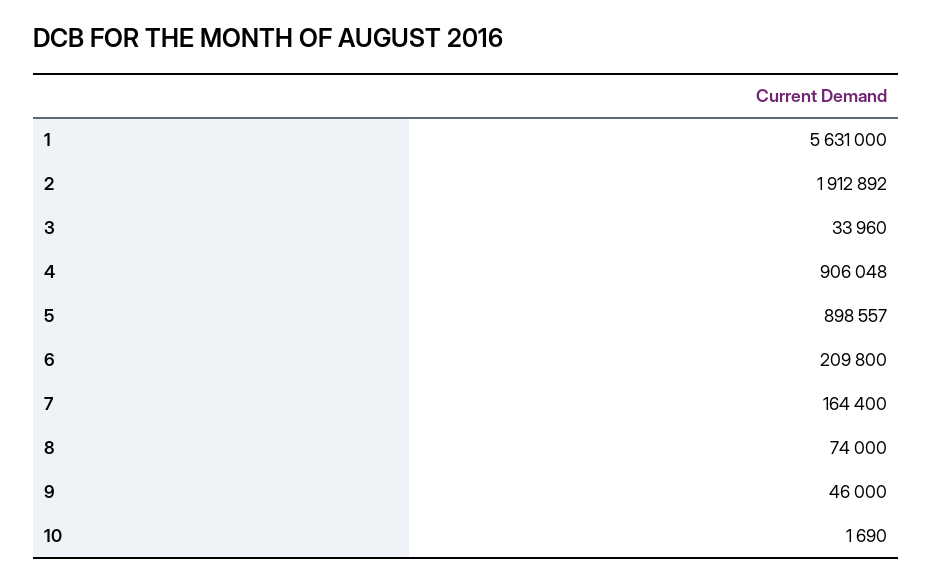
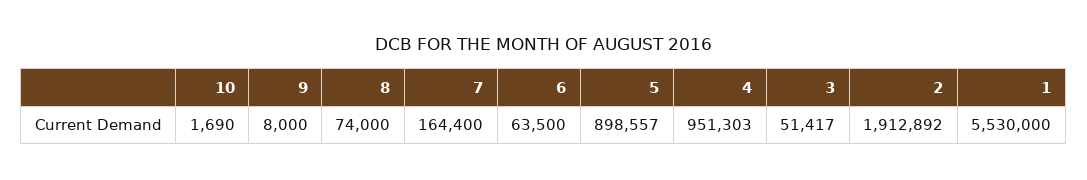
1: 5631000 -> 5530000
3: 33960 -> 51417
4: 906048 -> 951303
6: 209800 -> 63500
9: 46000 -> 8000

